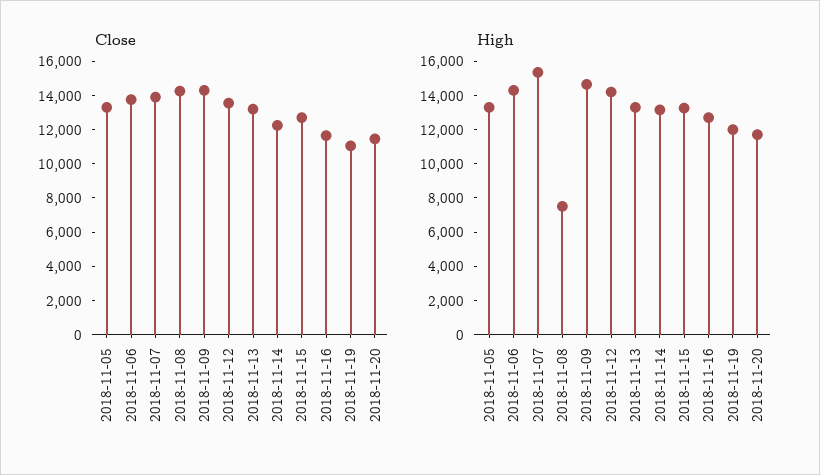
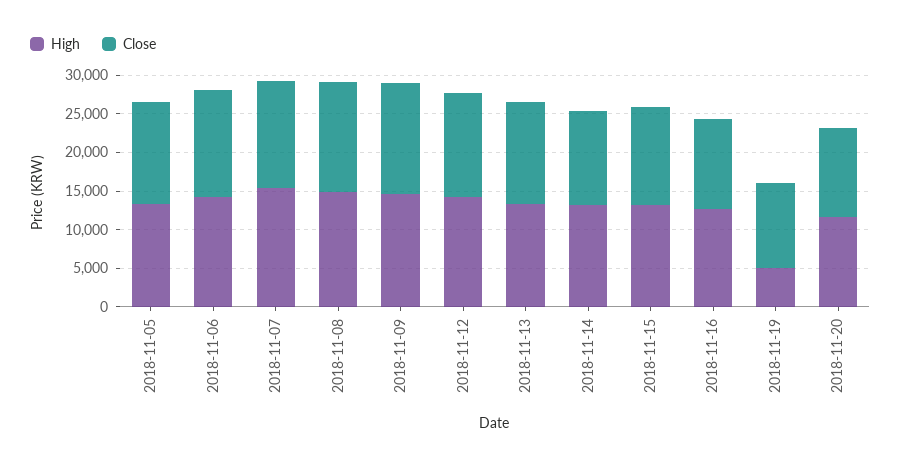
High, 2018-11-08: 7500 -> 15000
High, 2018-11-19: 12000 -> 5000

